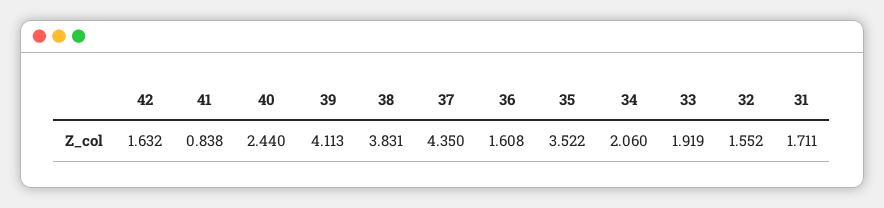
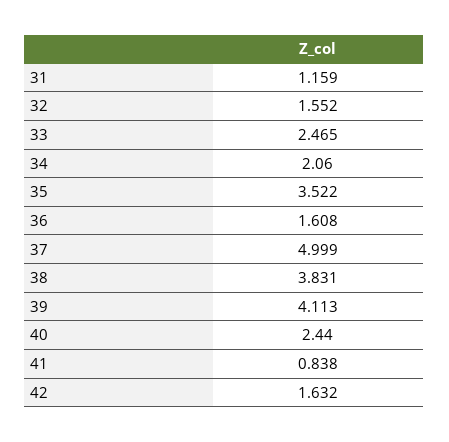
37: 4.35 -> 4.999
33: 1.919 -> 2.465
31: 1.711 -> 1.159

